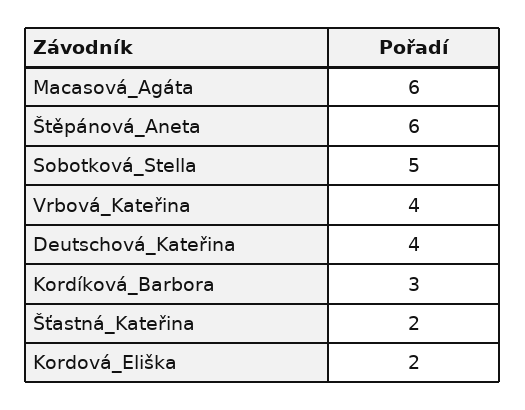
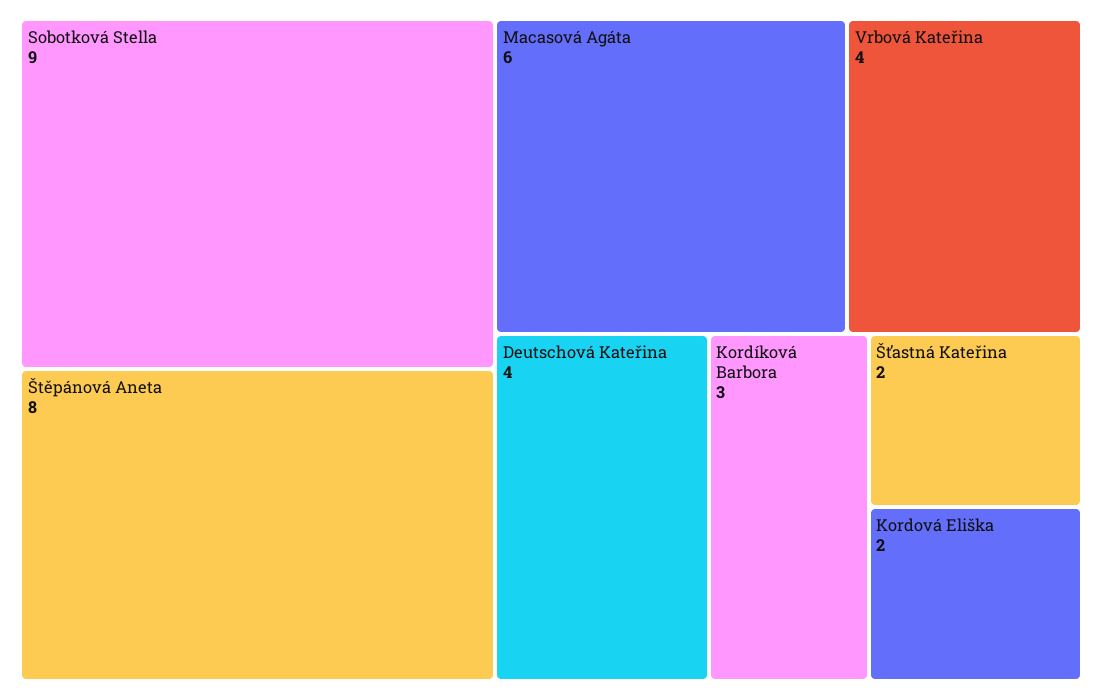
Štěpánová_Aneta: 6 -> 8
Sobotková_Stella: 5 -> 9

